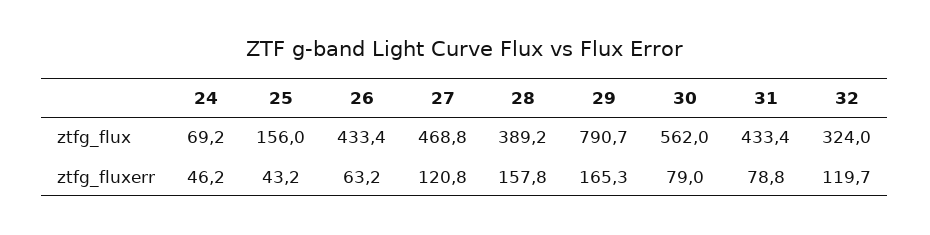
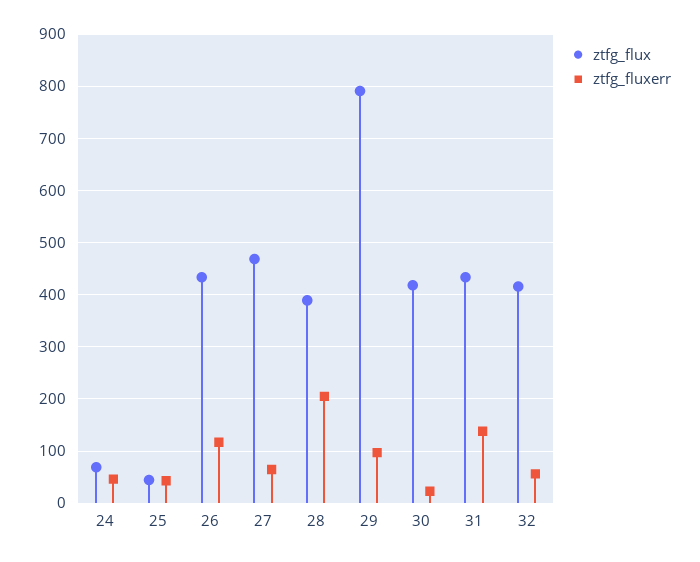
ztfg_flux, 25: 156 -> 40
ztfg_flux, 30: 562 -> 420
ztfg_flux, 32: 324 -> 420
ztfg_fluxerr, 26: 63.2 -> 120
ztfg_fluxerr, 27: 120.8 -> 60
ztfg_fluxerr, 28: 157.8 -> 200
ztfg_fluxerr, 29: 165.3 -> 100
ztfg_fluxerr, 30: 79 -> 20
ztfg_fluxerr, 31: 78.8 -> 140
ztfg_fluxerr, 32: 119.7 -> 60

